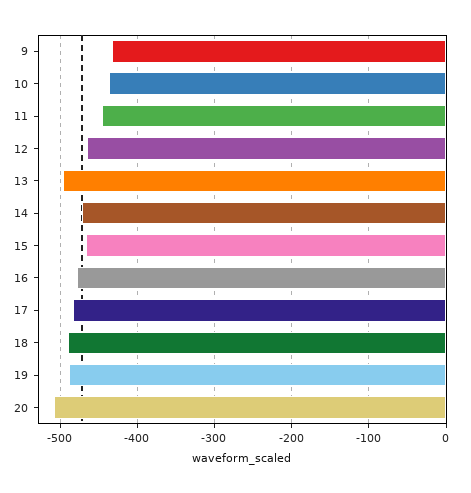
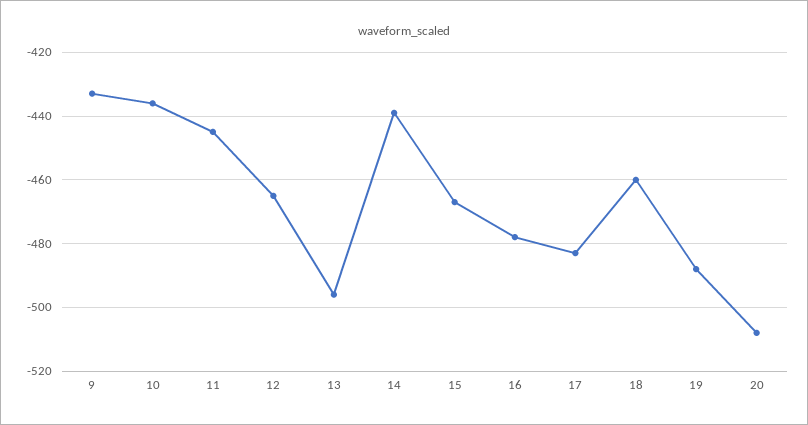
14: -470 -> -440
18: -490 -> -460

